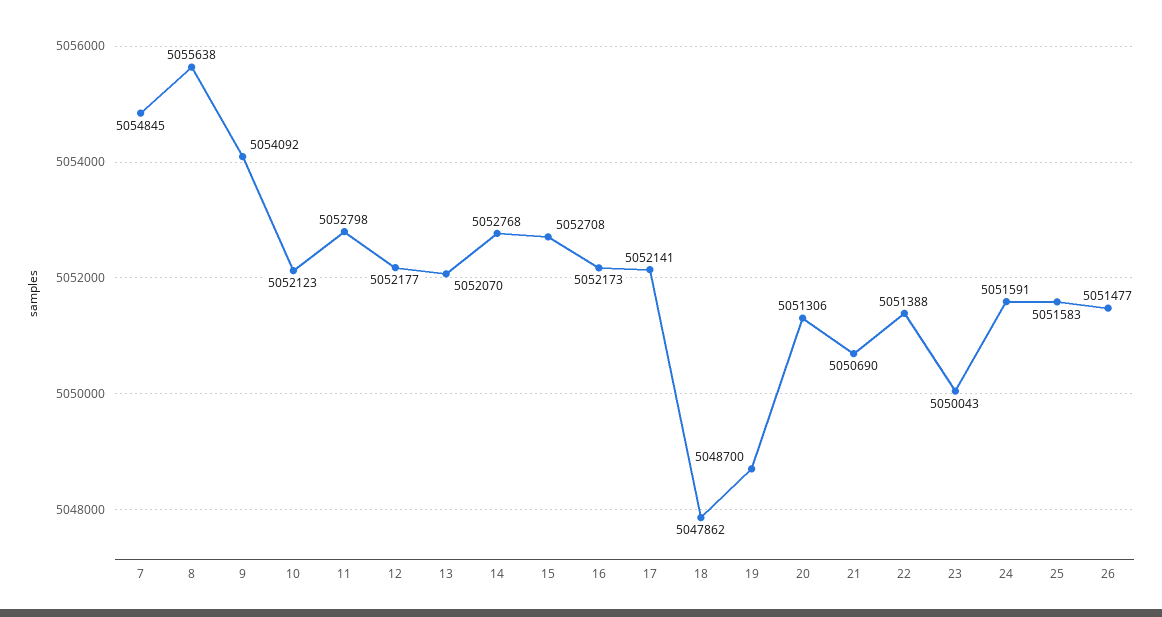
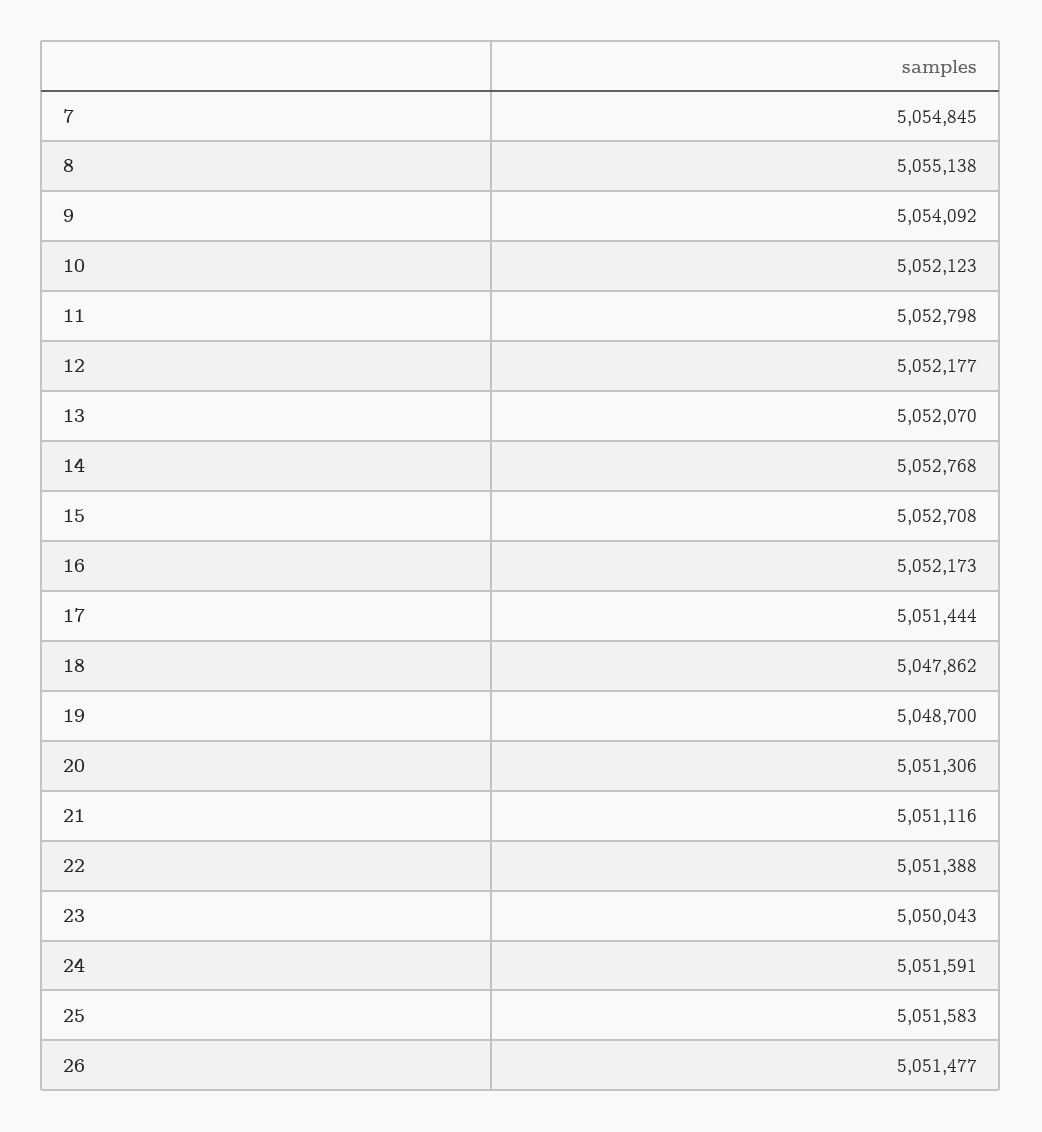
8: 5055638 -> 5055138
17: 5052141 -> 5051444
21: 5050690 -> 5051116

